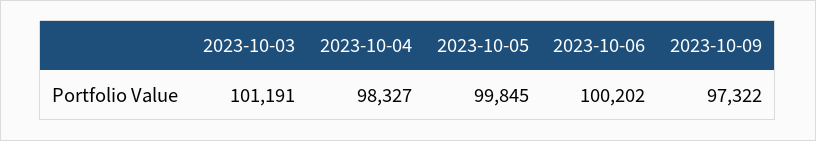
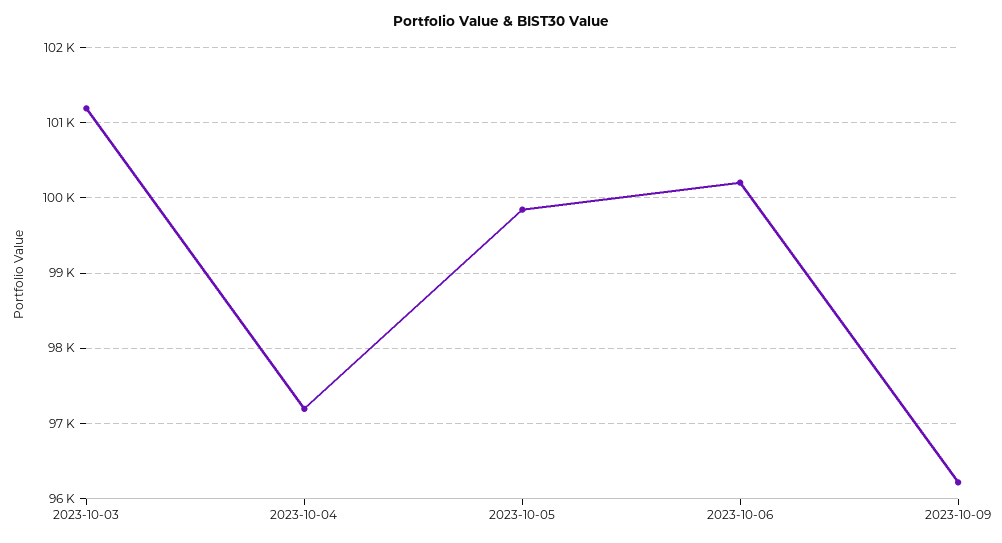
2023-10-04: 98327 -> 97200
2023-10-09: 97322 -> 96200

